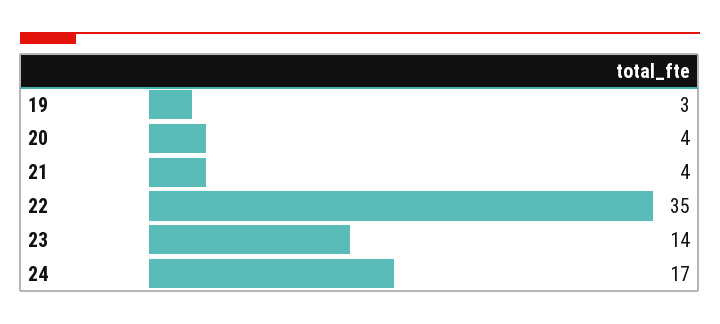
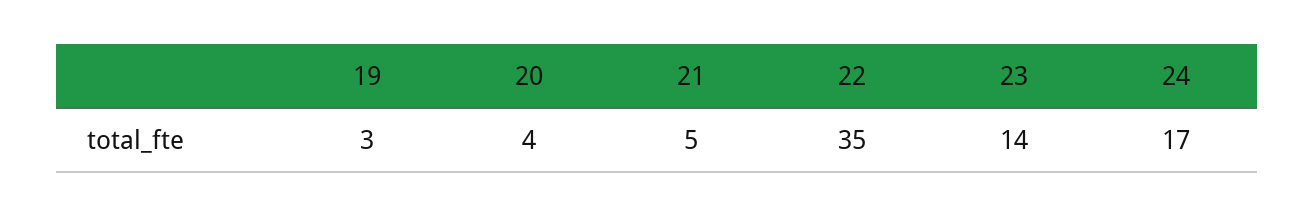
21: 4 -> 5

